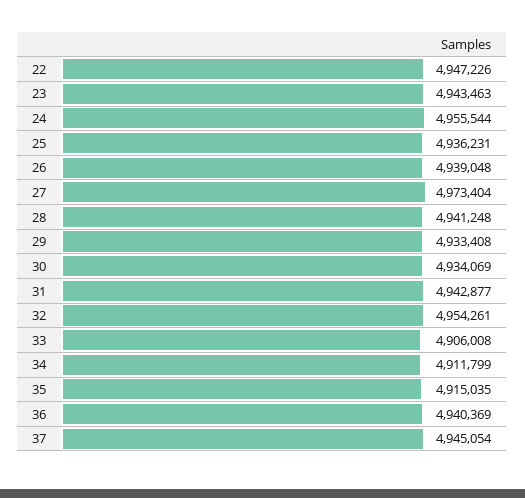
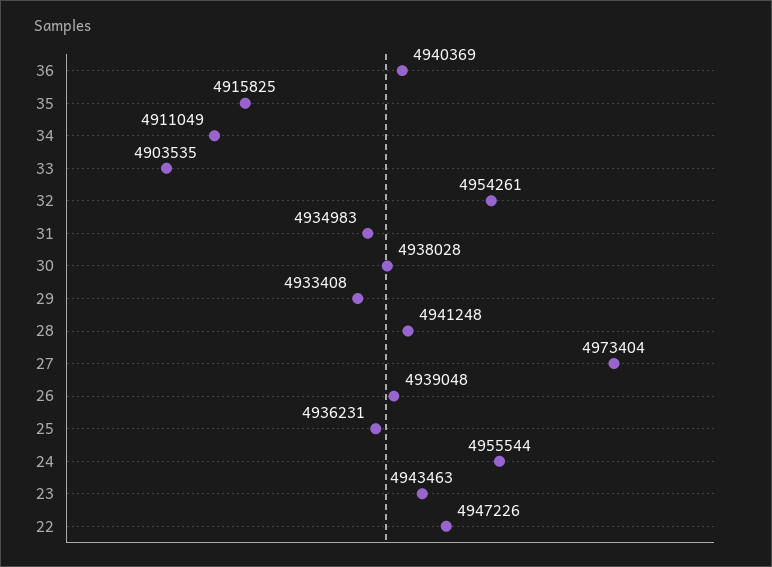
30: 4934069 -> 4938028
31: 4942877 -> 4934983
33: 4906008 -> 4903535
34: 4911799 -> 4911049
35: 4915035 -> 4915825
37: 4945054 -> none

